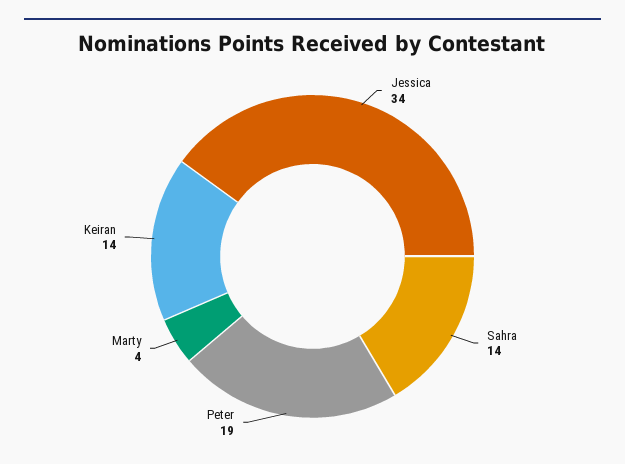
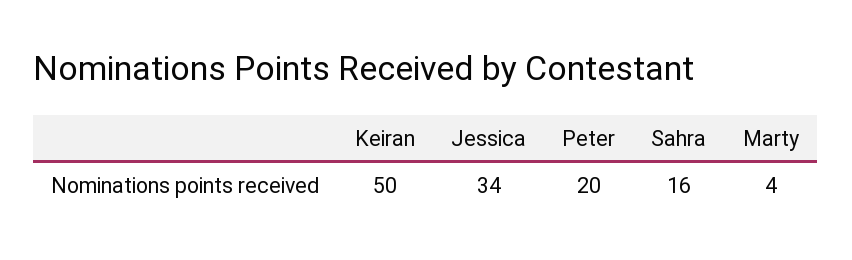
Sahra: 14 -> 16
Peter: 19 -> 20
Keiran: 14 -> 50

